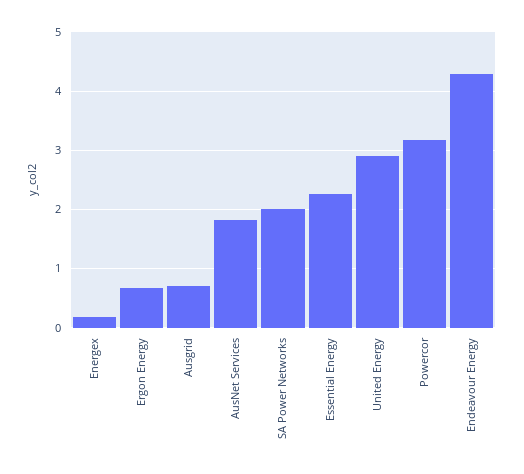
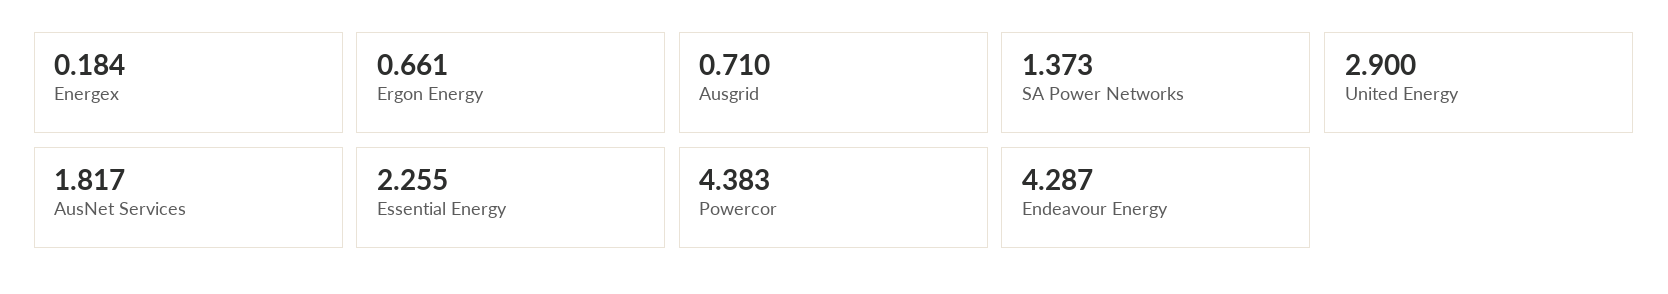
SA Power Networks: 2 -> 1.373
Powercor: 3.2 -> 4.383

